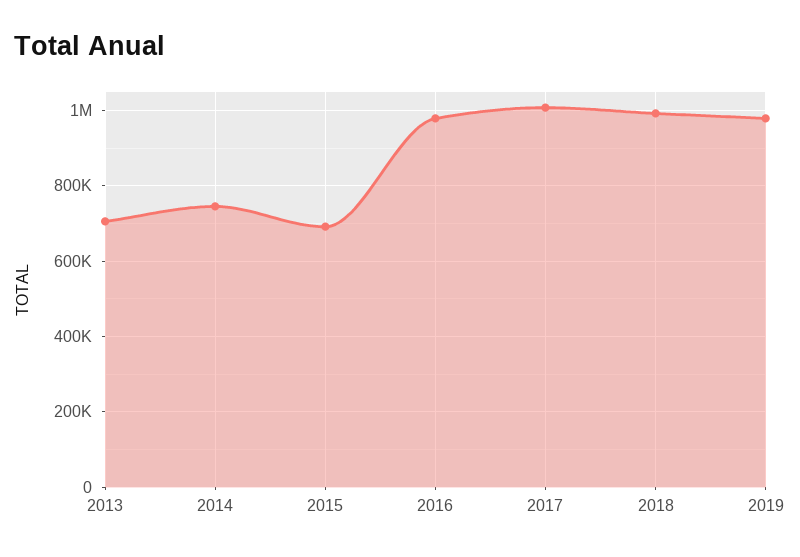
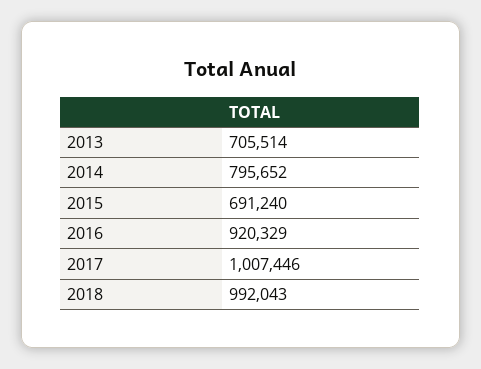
2014: 740000 -> 795652
2016: 980000 -> 920329
2019: 980000 -> none

